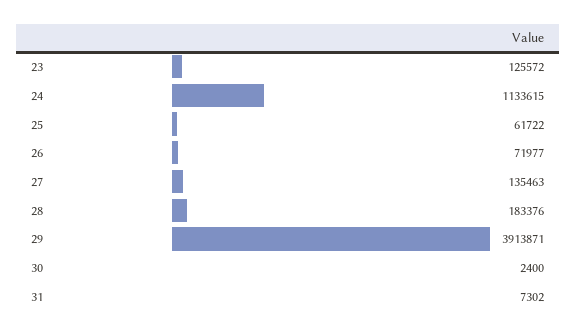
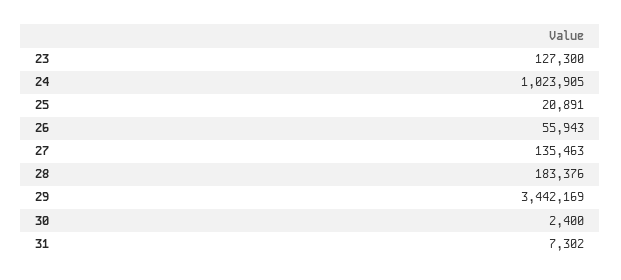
23: 125572 -> 127300
24: 1133615 -> 1023905
25: 61722 -> 20891
26: 71977 -> 55943
29: 3913871 -> 3442169

